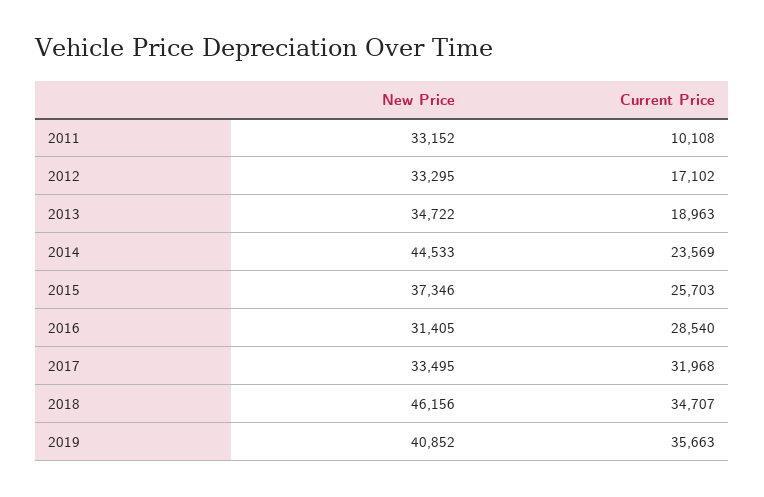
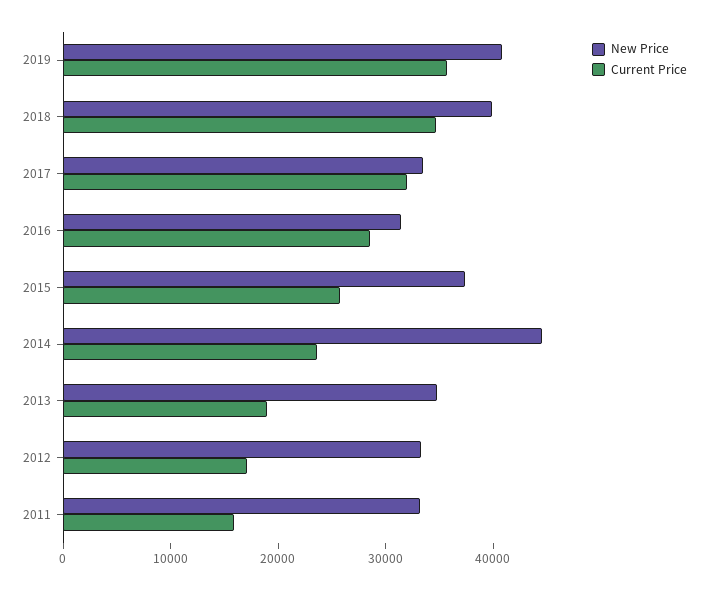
Current Price, 2011: 10108 -> 16000
New Price, 2018: 46156 -> 40000

